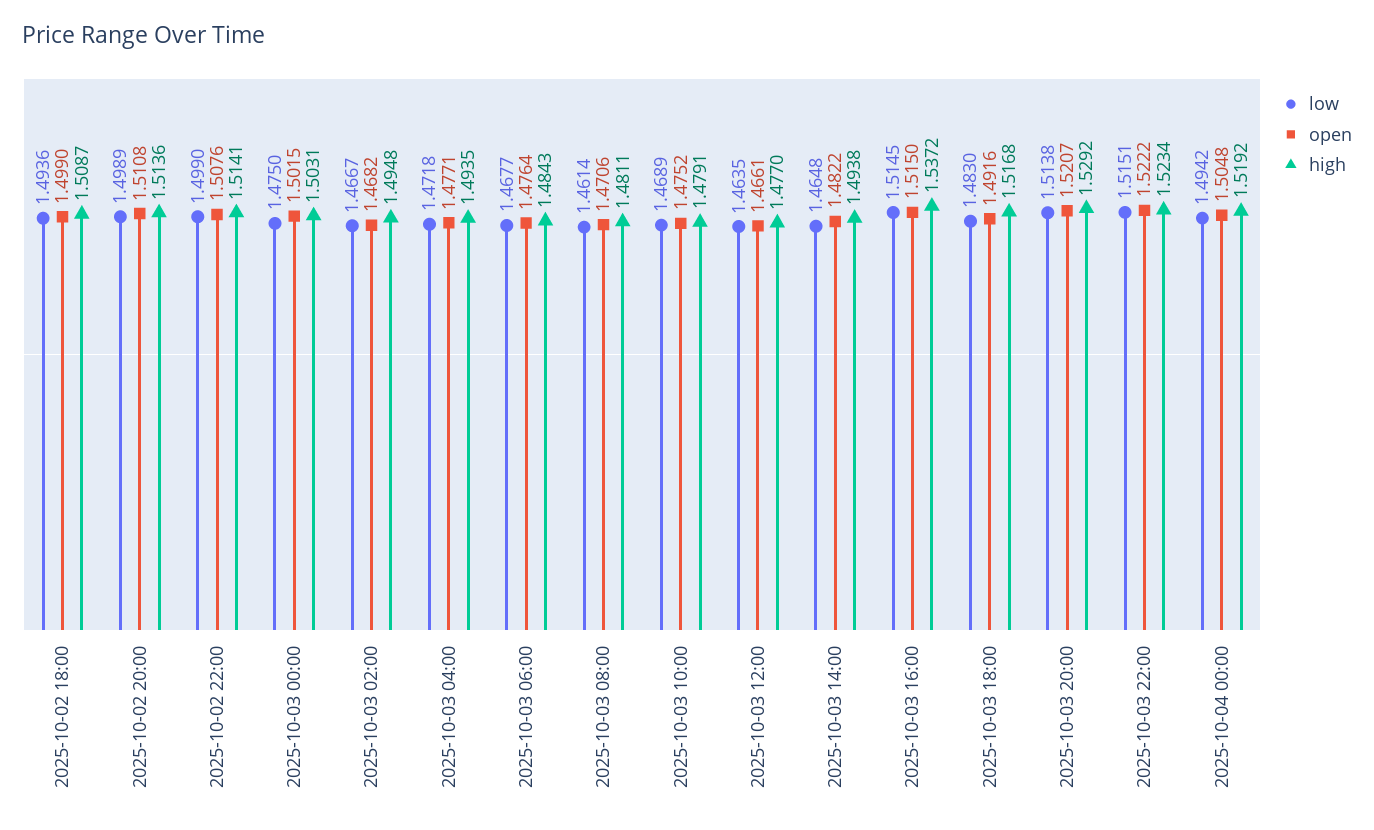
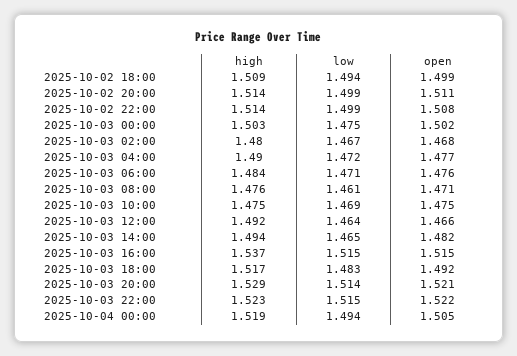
high, 2025-10-03 02:00: 1.4948 -> 1.48
high, 2025-10-03 04:00: 1.4935 -> 1.49
low, 2025-10-03 06:00: 1.4677 -> 1.471
high, 2025-10-03 08:00: 1.4811 -> 1.476
high, 2025-10-03 10:00: 1.4791 -> 1.475
high, 2025-10-03 12:00: 1.477 -> 1.492

